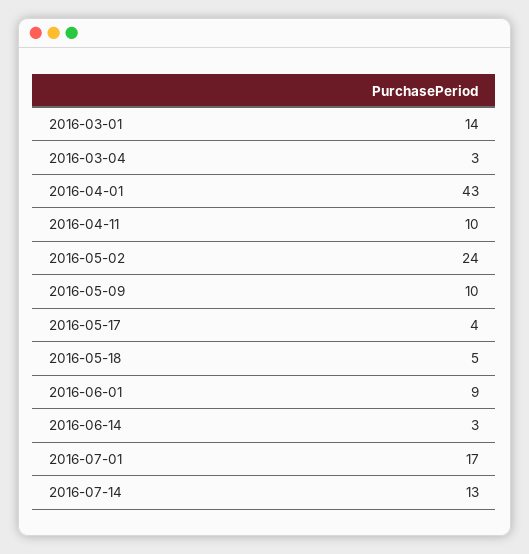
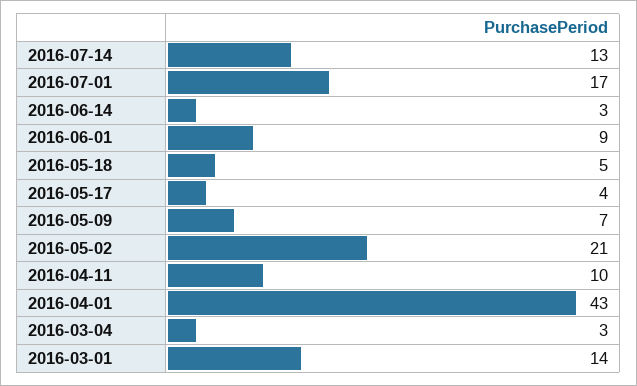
2016-05-02: 24 -> 21
2016-05-09: 10 -> 7

